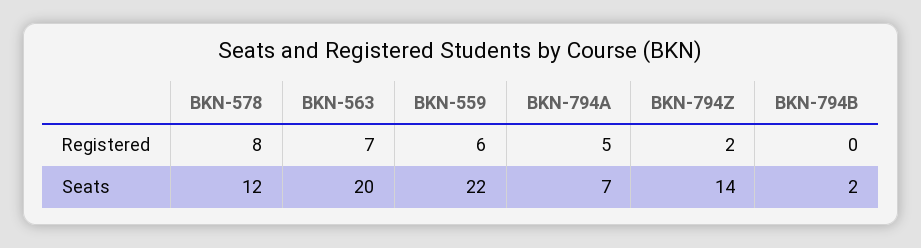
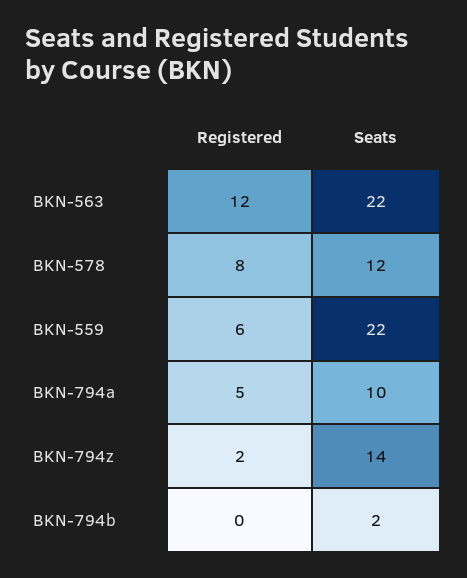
BKN-563, Registered: 7 -> 12
BKN-563, Seats: 20 -> 22
BKN-794A, Seats: 7 -> 10

